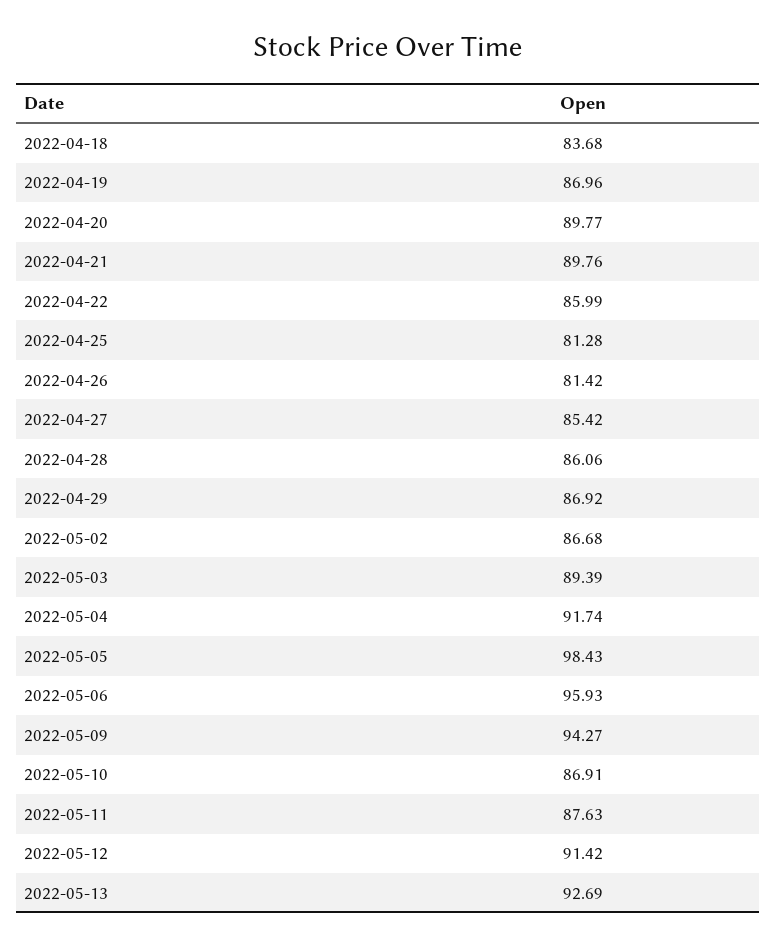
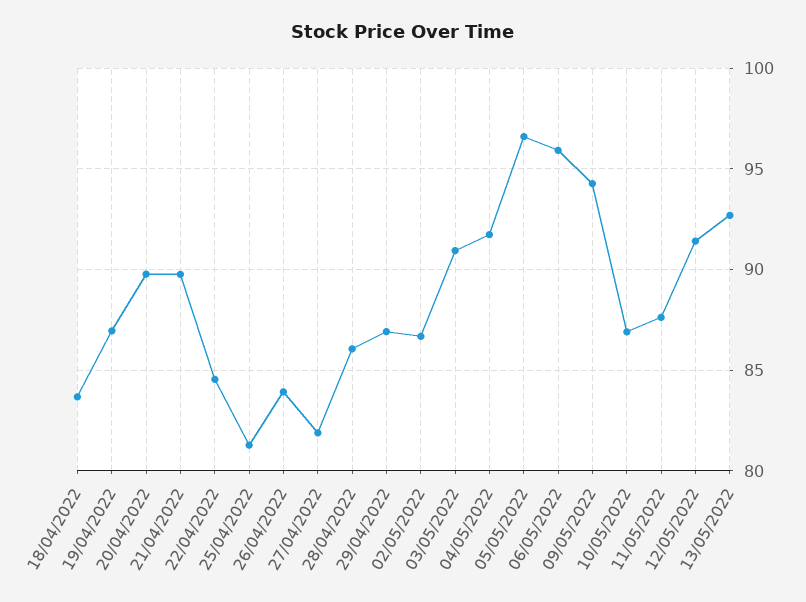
2022-04-22: 85.99 -> 84.5
2022-04-26: 81.42 -> 84
2022-04-27: 85.42 -> 82
2022-05-03: 89.39 -> 91
2022-05-05: 98.43 -> 96.5

